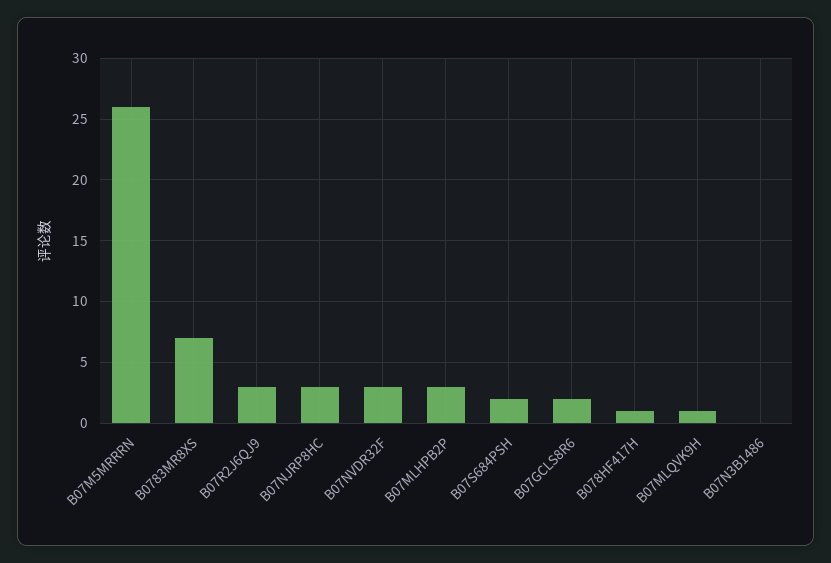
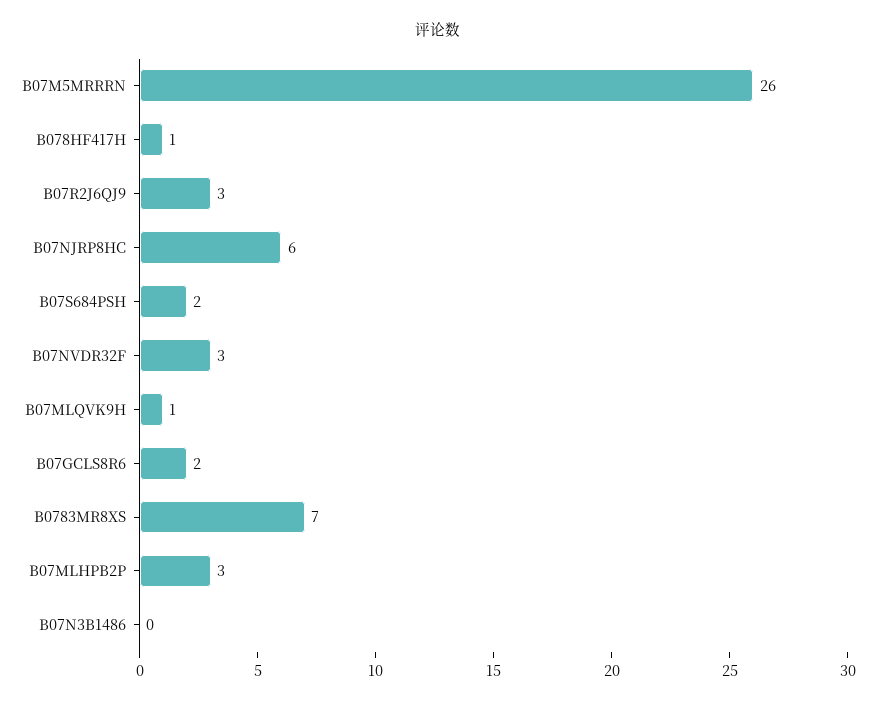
B07NJRP8HC: 3 -> 6

